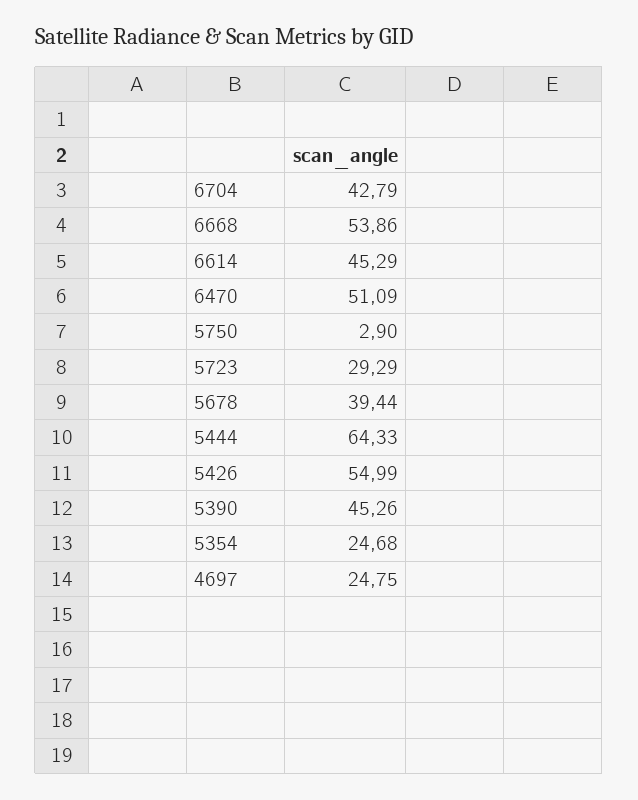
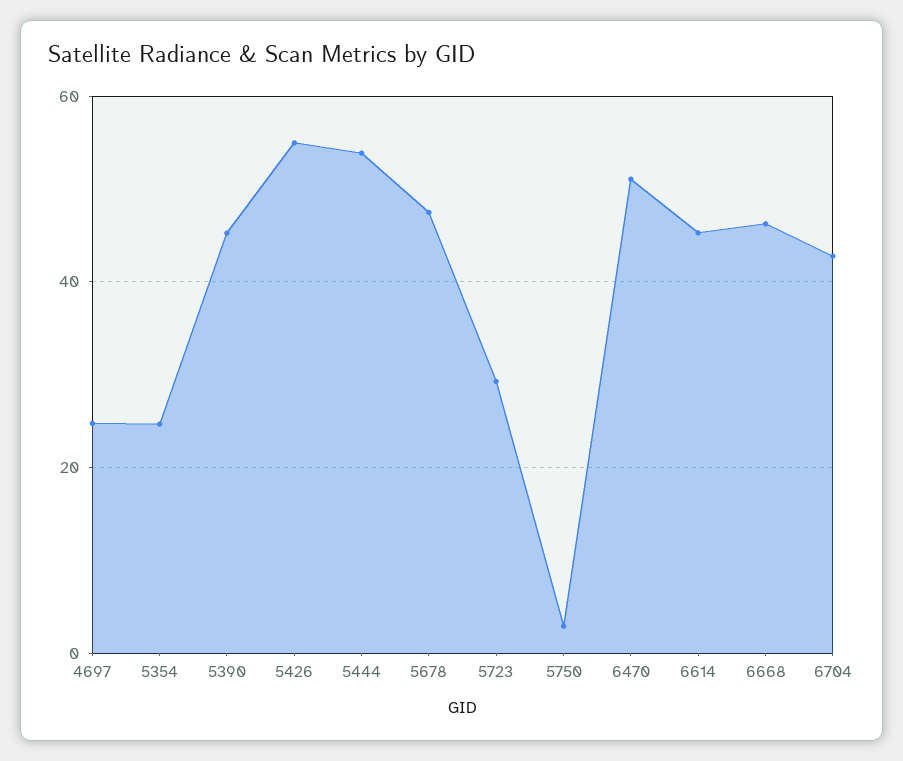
6668: 53.86 -> 46
5678: 39.44 -> 48
5444: 64.33 -> 54

